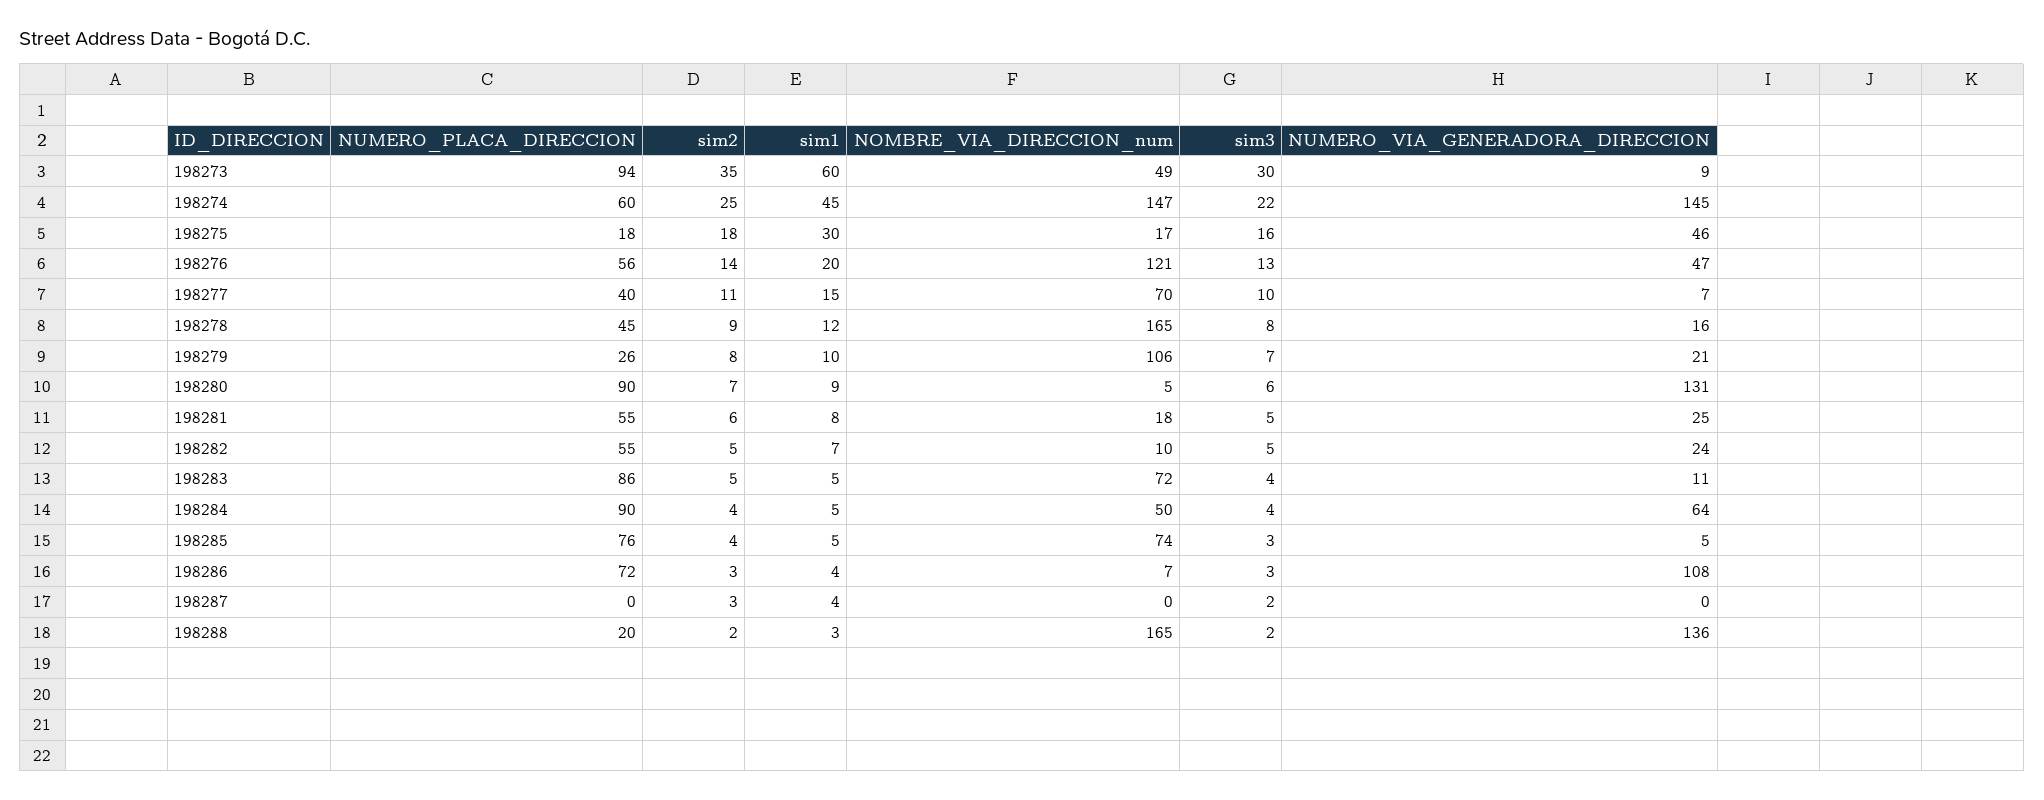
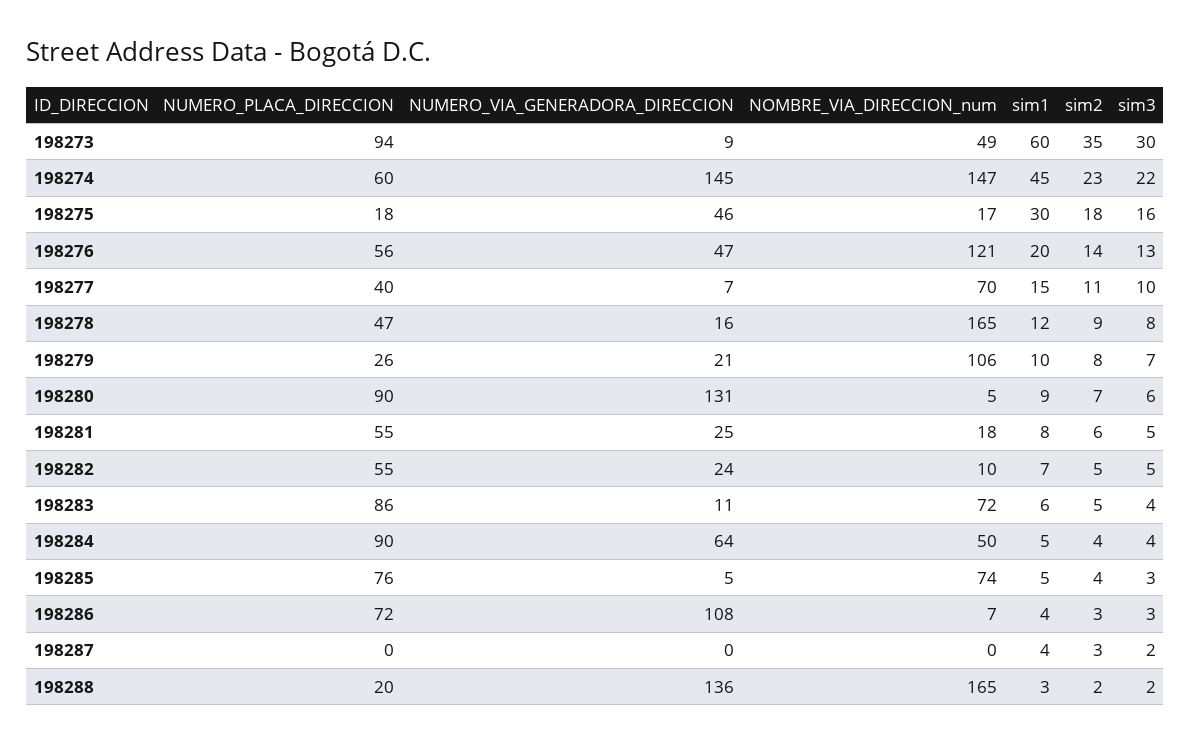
sim2, 198274: 25 -> 23
NUMERO_PLACA_DIRECCION, 198278: 45 -> 47
sim1, 198283: 5 -> 6

